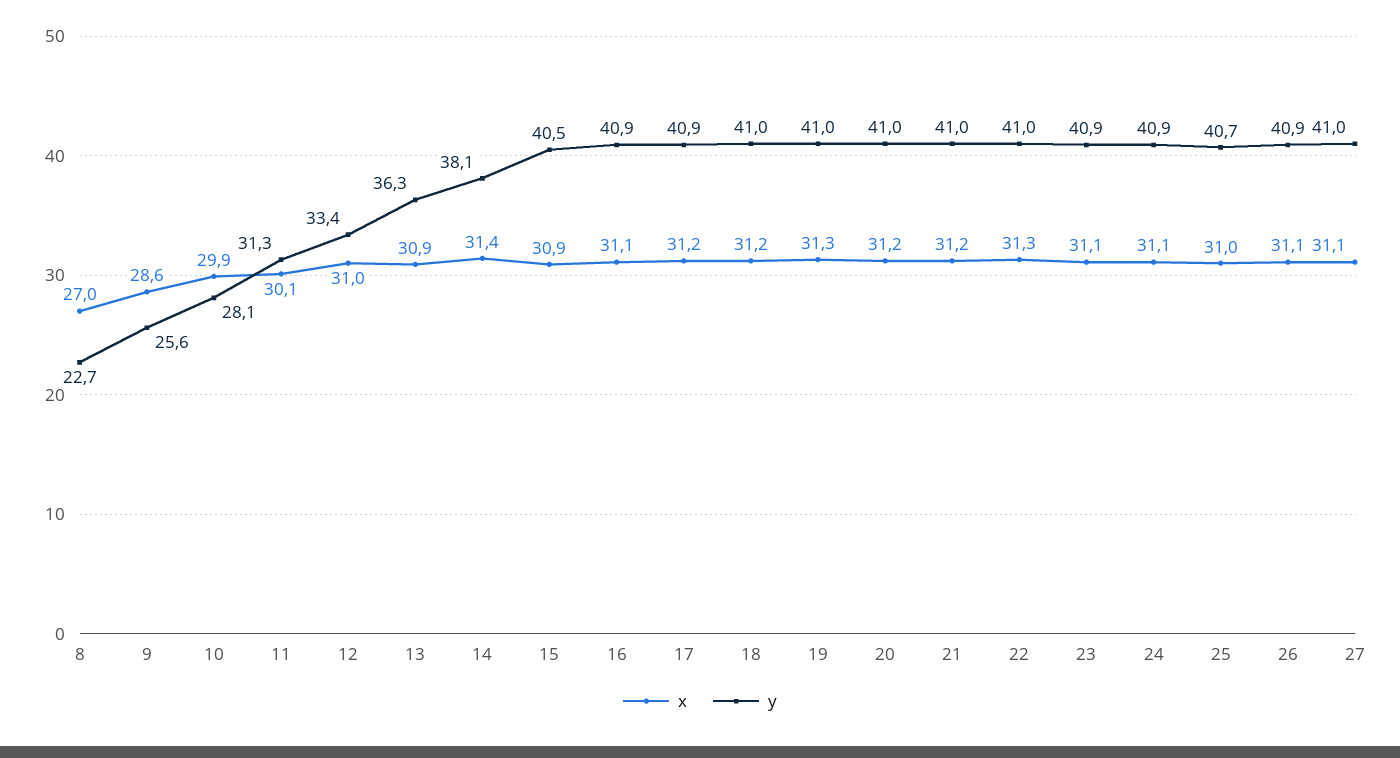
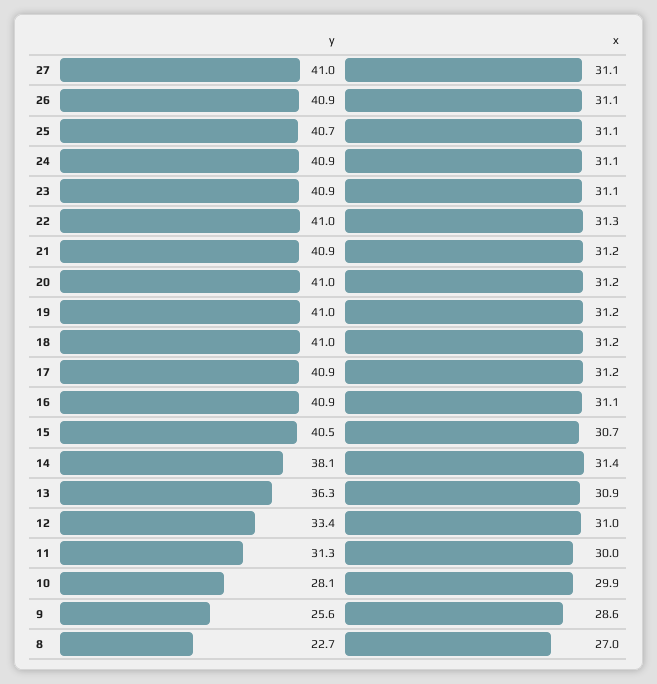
x, 11: 30.1 -> 30
x, 15: 30.9 -> 30.7
x, 19: 31.3 -> 31.2
y, 21: 41 -> 40.9
x, 25: 31 -> 31.1

